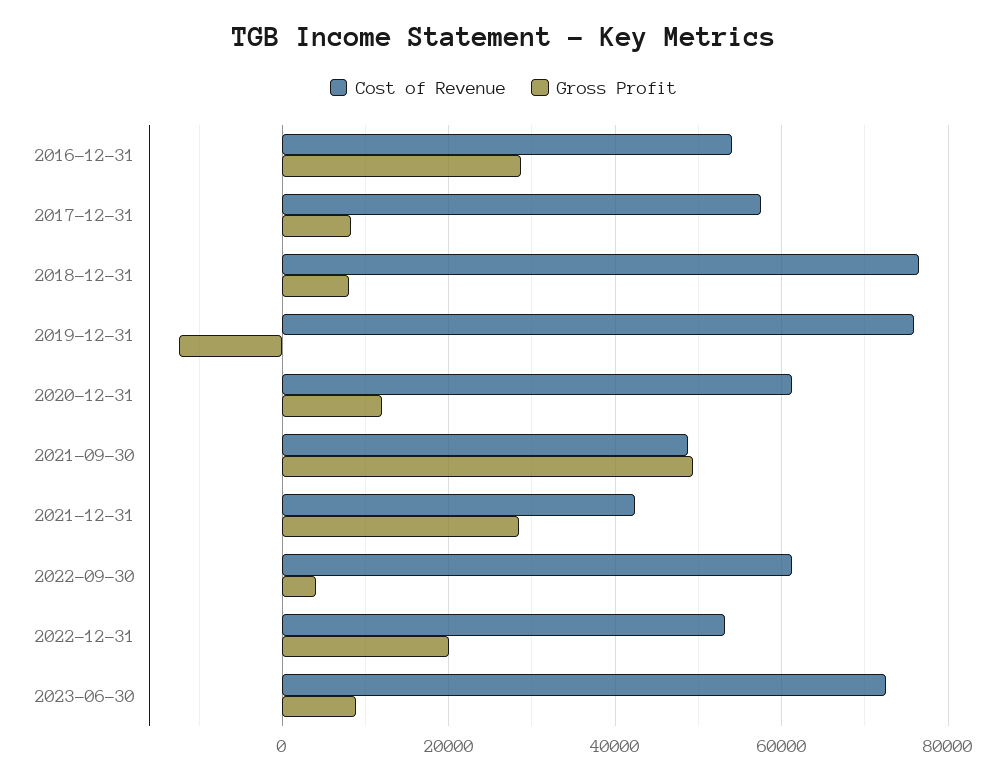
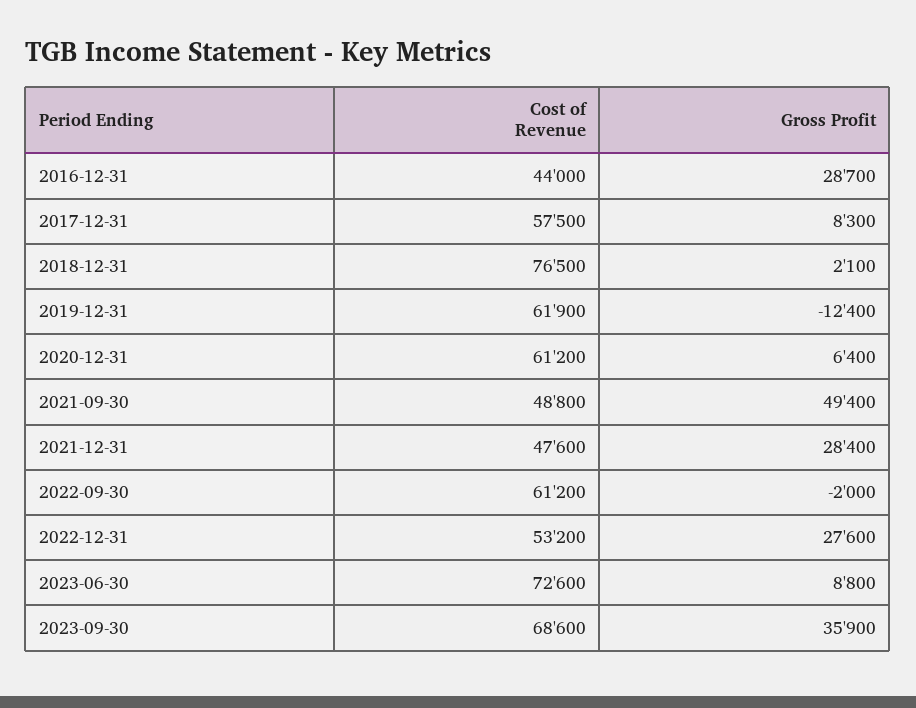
Cost of Revenue, 2016-12-31: 54000 -> 44000
Gross Profit, 2018-12-31: 8000 -> 2100
Cost of Revenue, 2019-12-31: 76000 -> 61900
Gross Profit, 2020-12-31: 12000 -> 6400
Cost of Revenue, 2021-12-31: 42000 -> 47600
Gross Profit, 2022-09-30: 4000 -> -2000
Gross Profit, 2022-12-31: 20000 -> 27600
Cost of Revenue, 2023-09-30: none -> 68600
Gross Profit, 2023-09-30: none -> 35900

